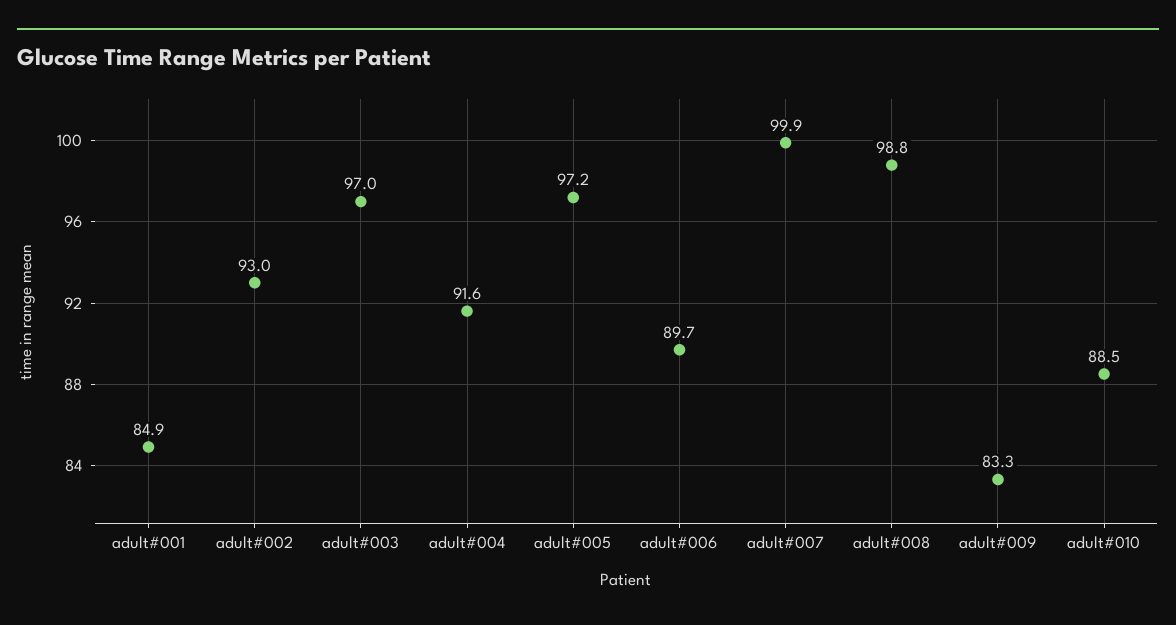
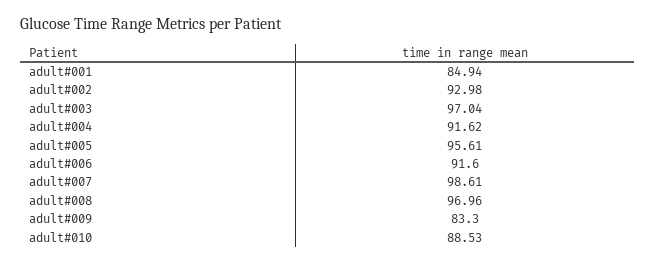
adult#005: 97.2 -> 95.61
adult#006: 89.7 -> 91.6
adult#007: 99.9 -> 98.61
adult#008: 98.8 -> 96.96

